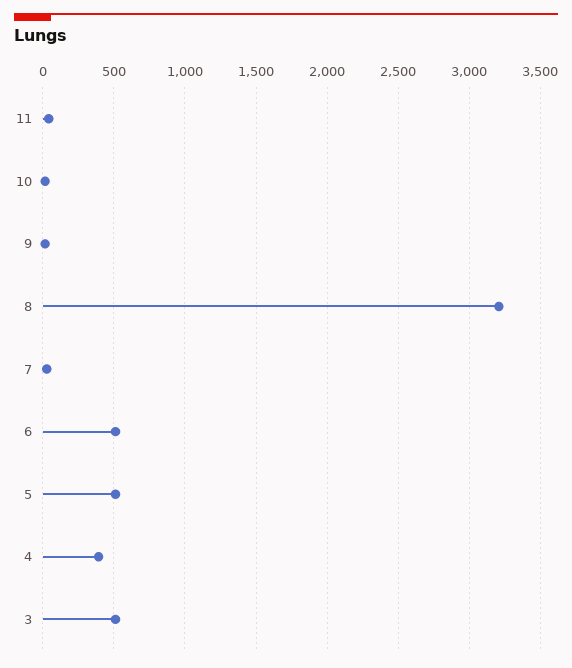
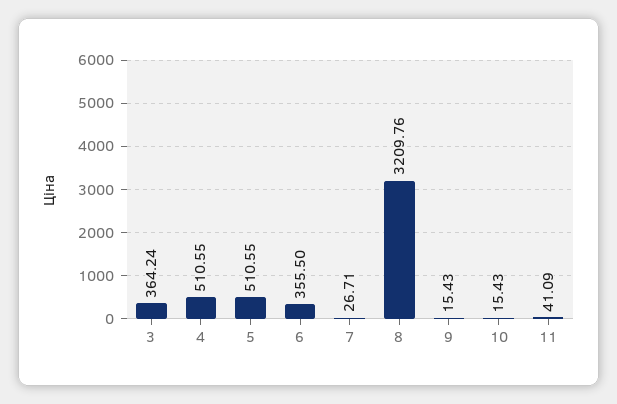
6: 500 -> 355.5
4: 400 -> 510.55
3: 500 -> 364.24

